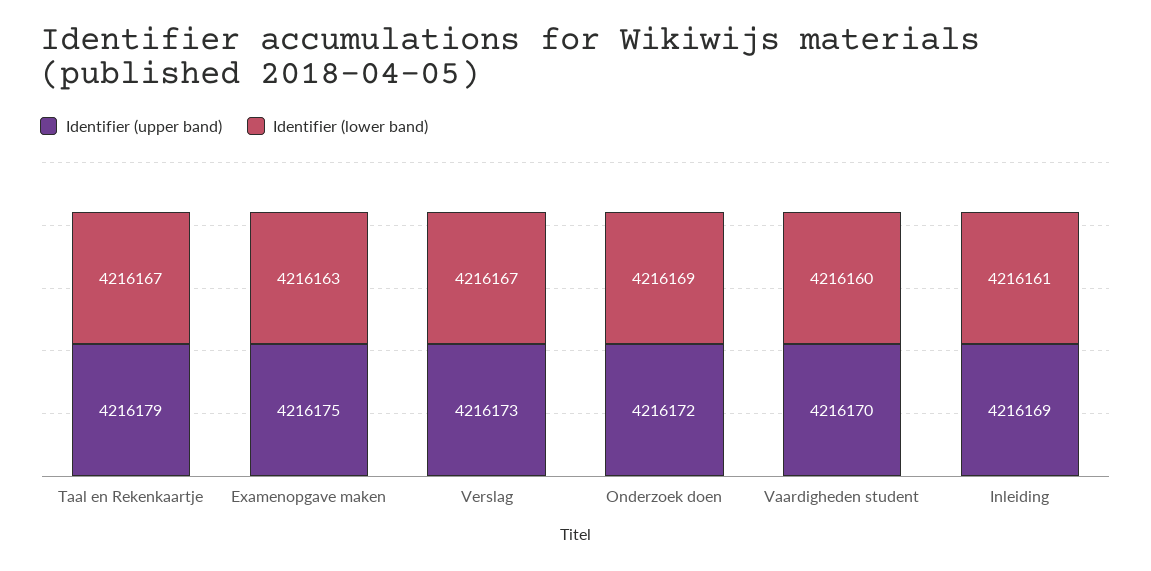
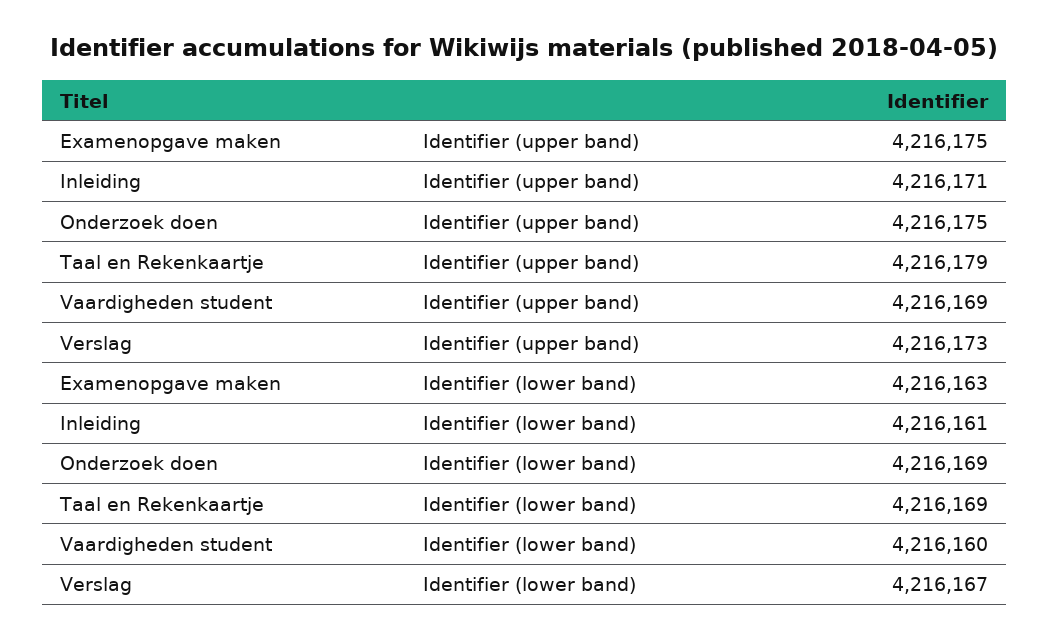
Identifier (lower band), Taal en Rekenkaartje: 4216167 -> 4216169
Identifier (upper band), Onderzoek doen: 4216172 -> 4216175
Identifier (upper band), Vaardigheden student: 4216170 -> 4216169
Identifier (upper band), Inleiding: 4216169 -> 4216171

